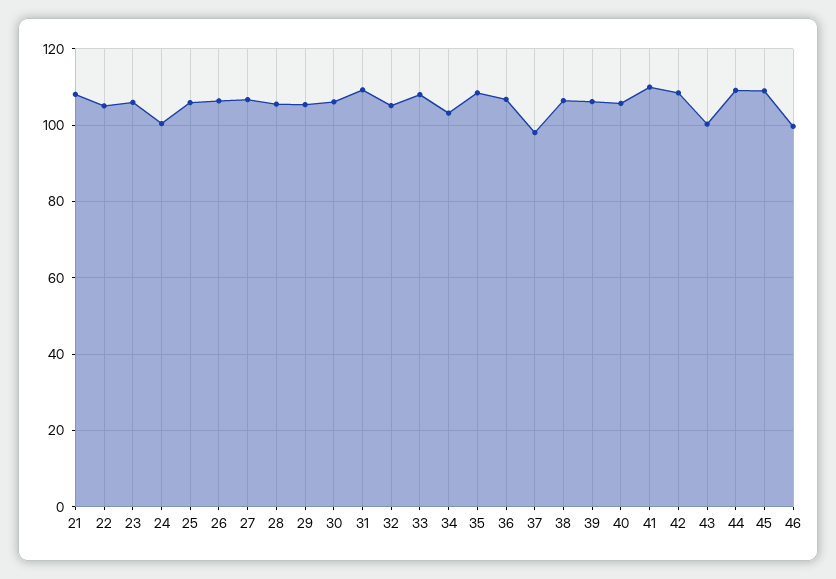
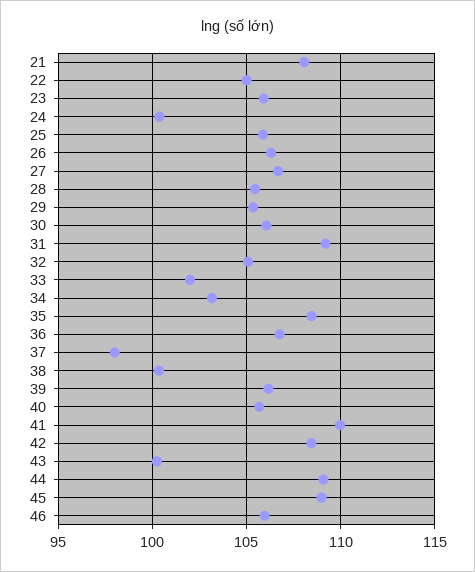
33: 108 -> 102
38: 106 -> 100.5
46: 100 -> 106

